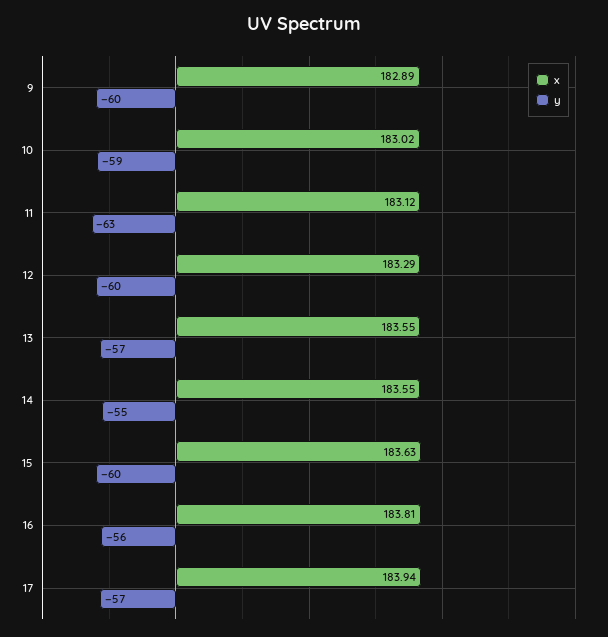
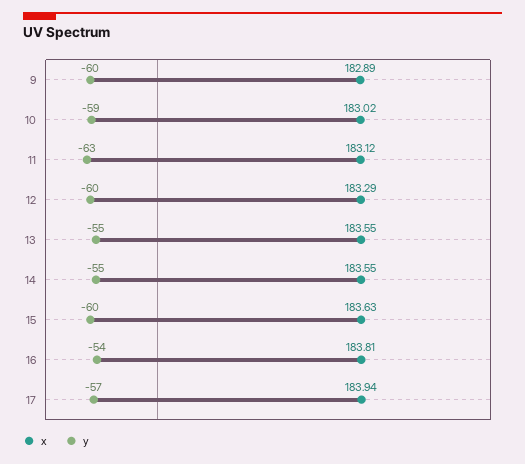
y, 13: -57 -> -55
y, 16: -56 -> -54

